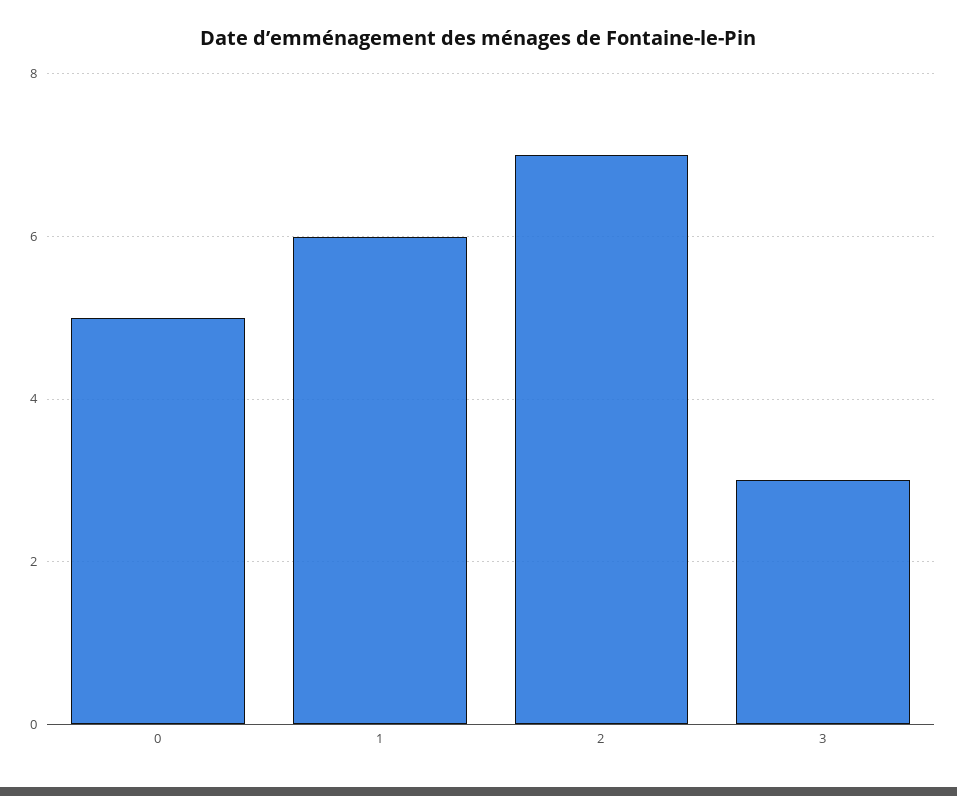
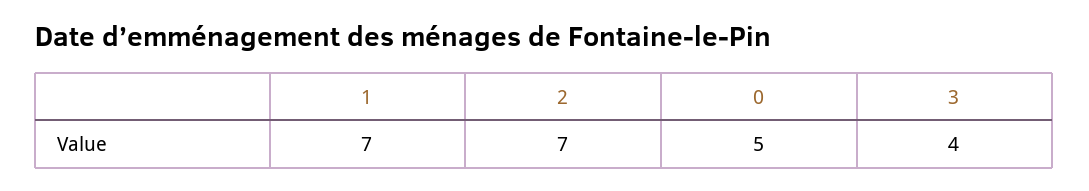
1: 6 -> 7
3: 3 -> 4

